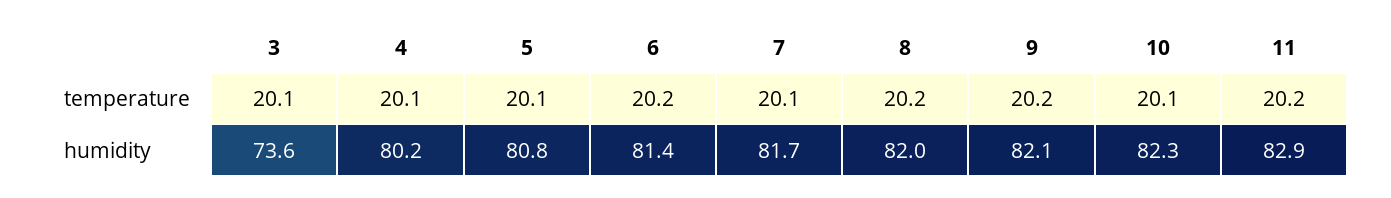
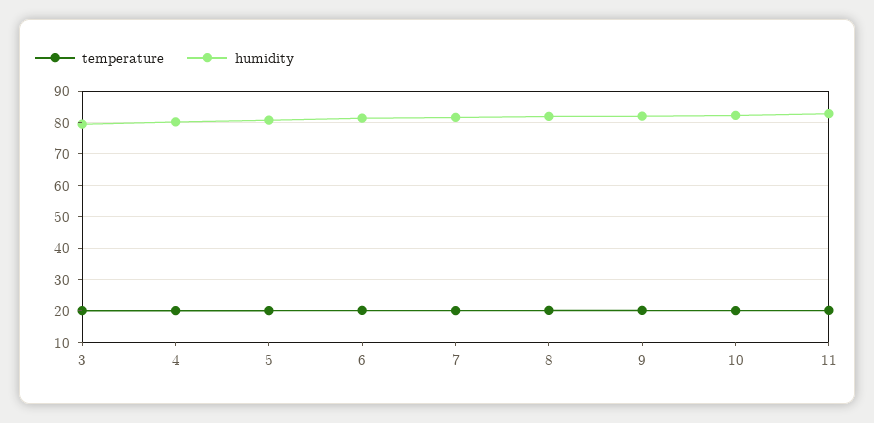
humidity, 3: 73.6 -> 80

